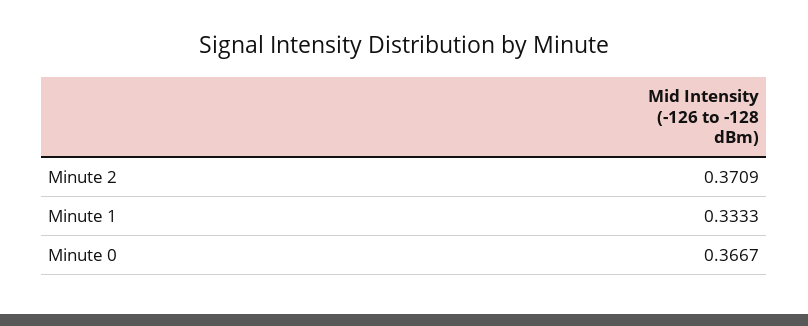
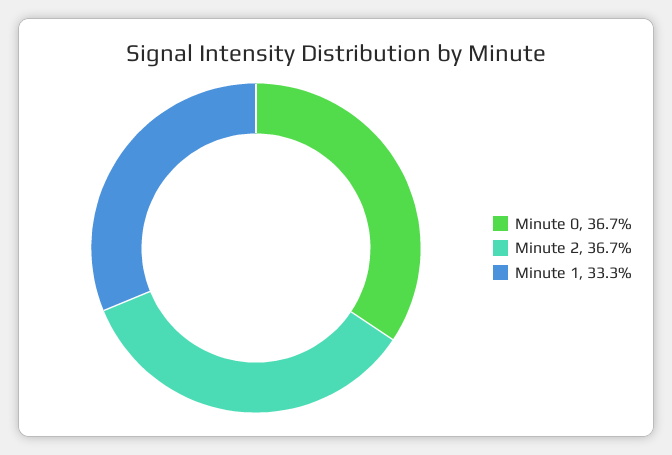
Minute 2: 0.3709 -> 0.367

